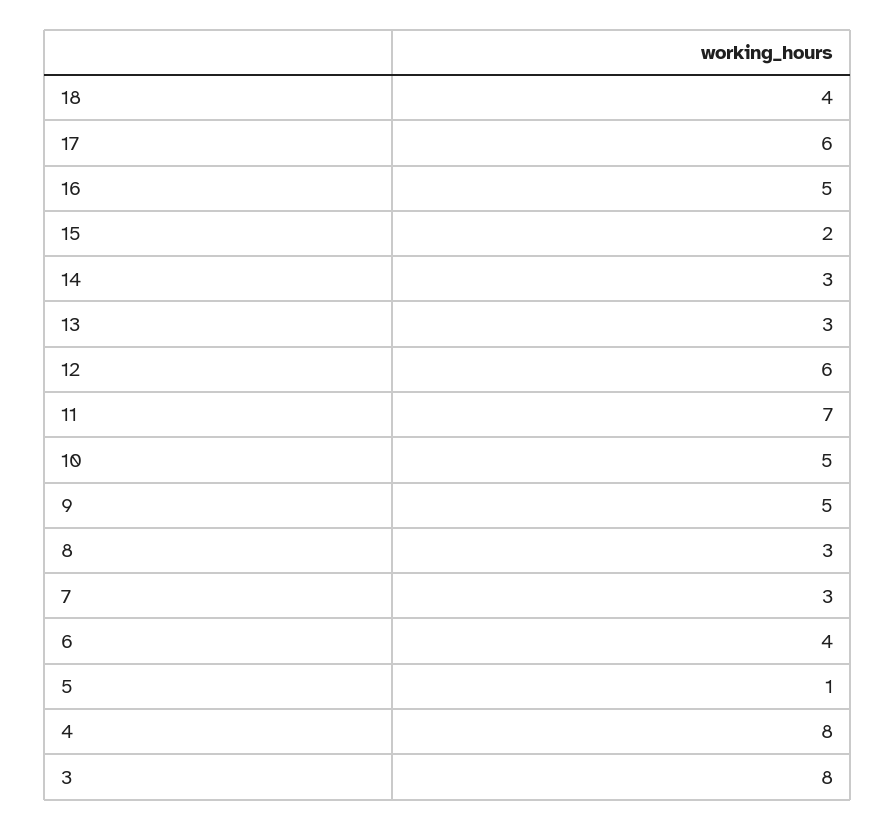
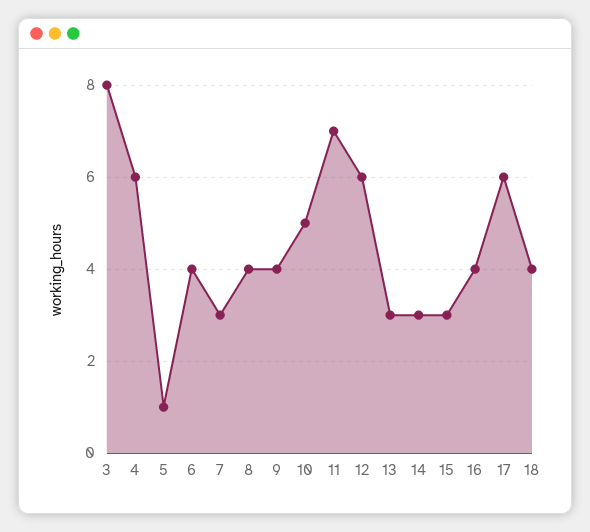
16: 5 -> 4
15: 2 -> 3
9: 5 -> 4
8: 3 -> 4
4: 8 -> 6

